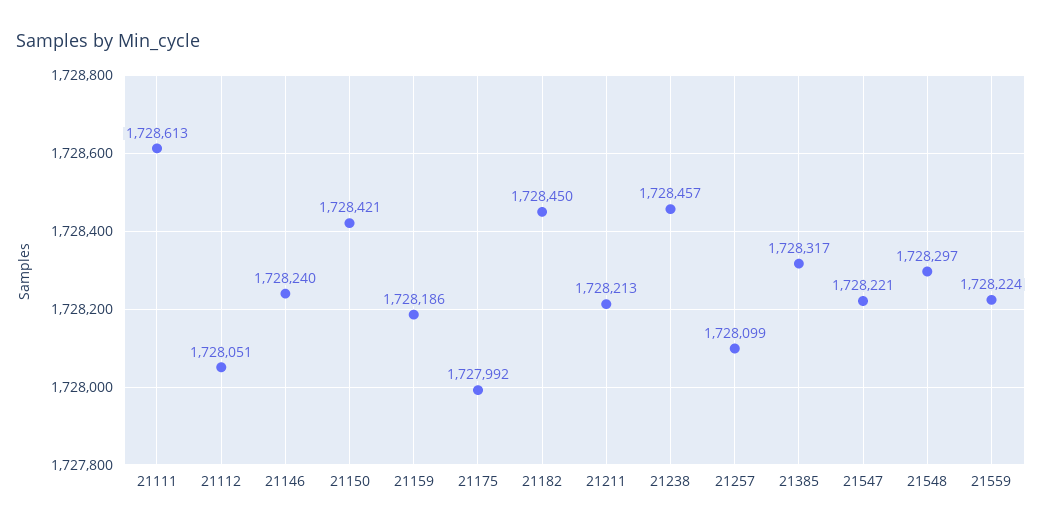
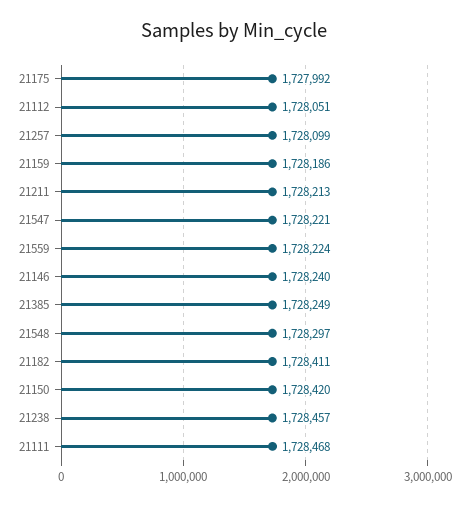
21111: 1728613 -> 1728468
21150: 1728421 -> 1728420
21182: 1728450 -> 1728411
21385: 1728317 -> 1728249

